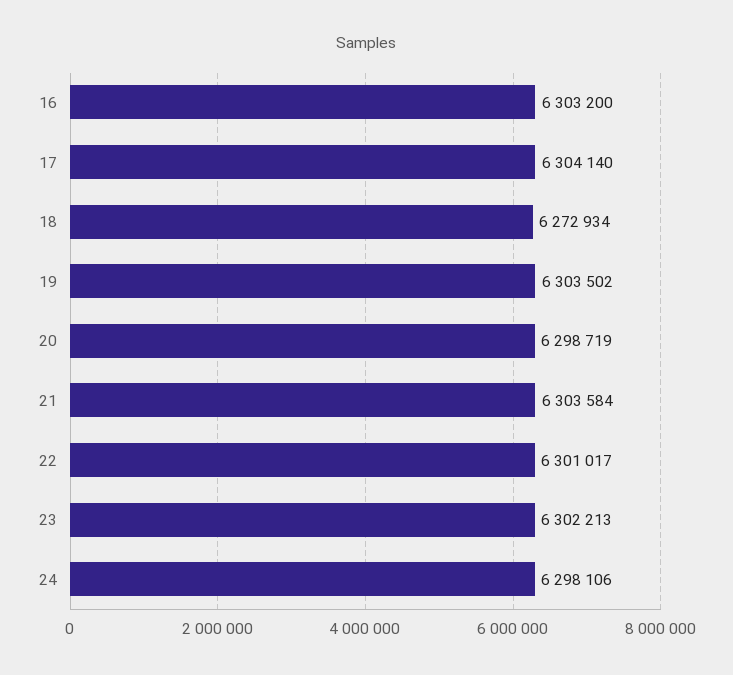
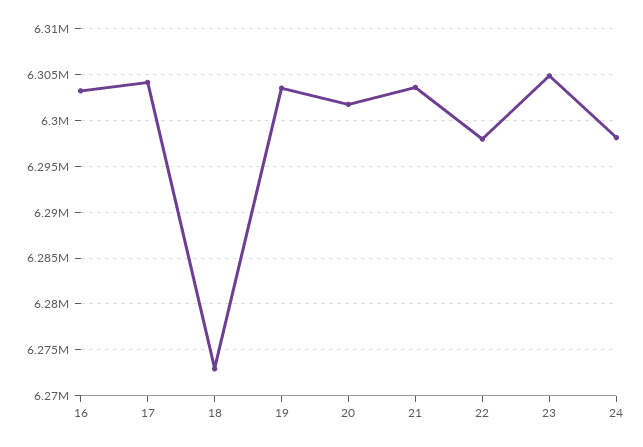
20: 6298719 -> 6302000
22: 6301017 -> 6298000
23: 6302213 -> 6305000

